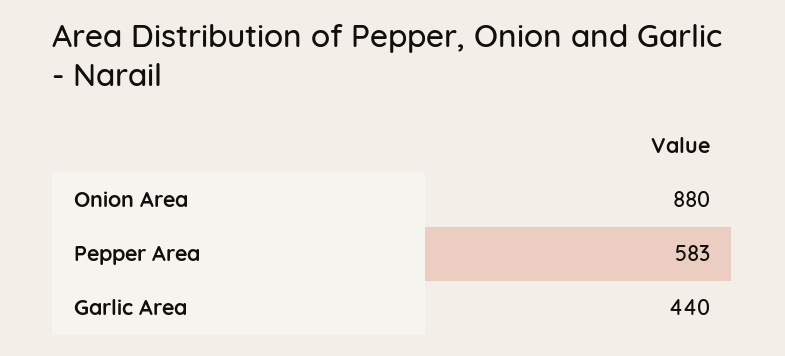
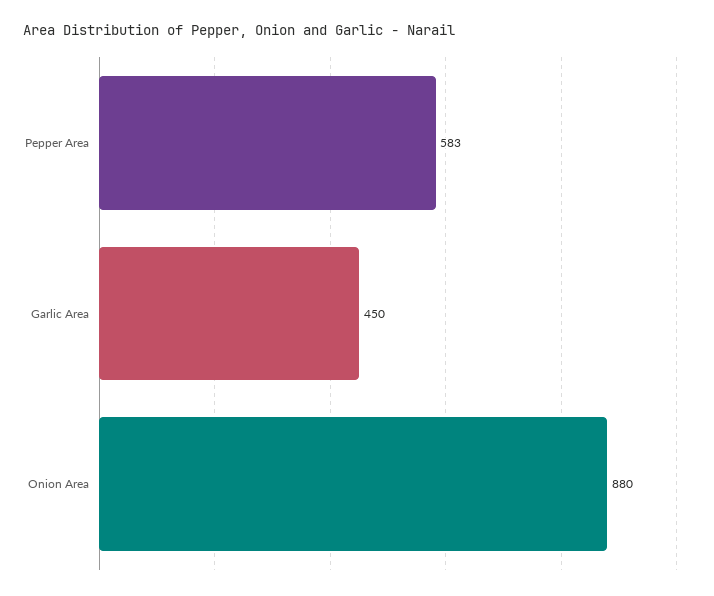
Garlic Area: 440 -> 450

